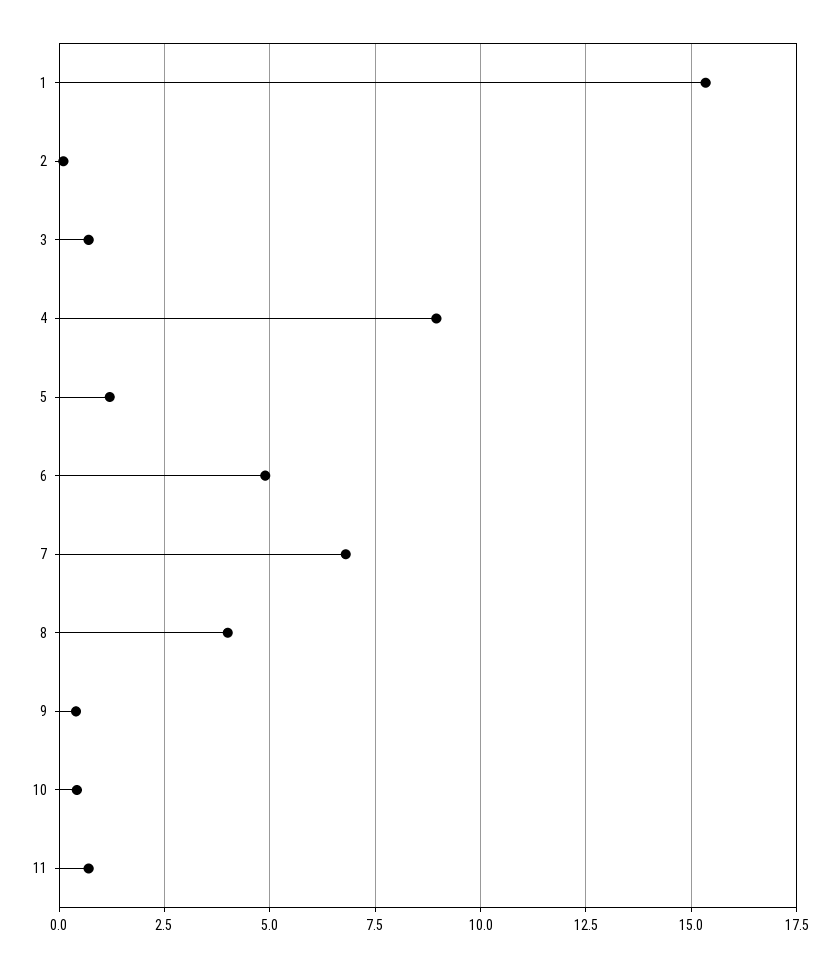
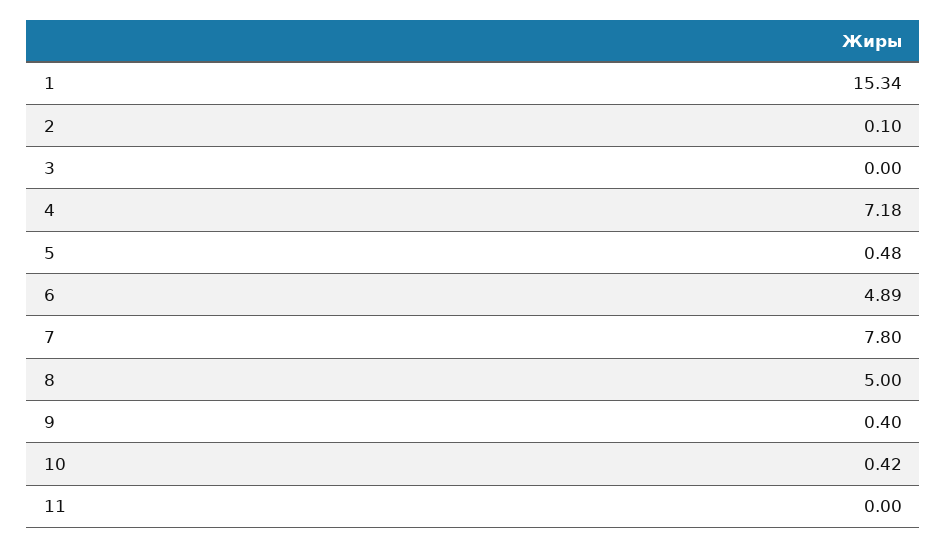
3: 0.75 -> 0
4: 9 -> 7.18
5: 1.25 -> 0.48
7: 6.75 -> 7.8
8: 4 -> 5
11: 0.75 -> 0

